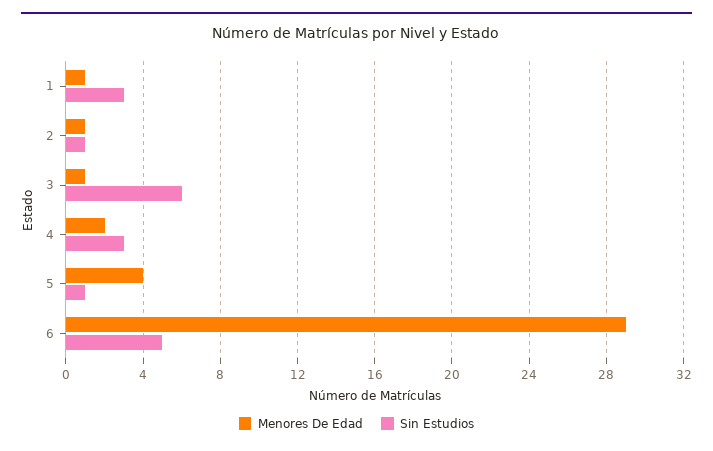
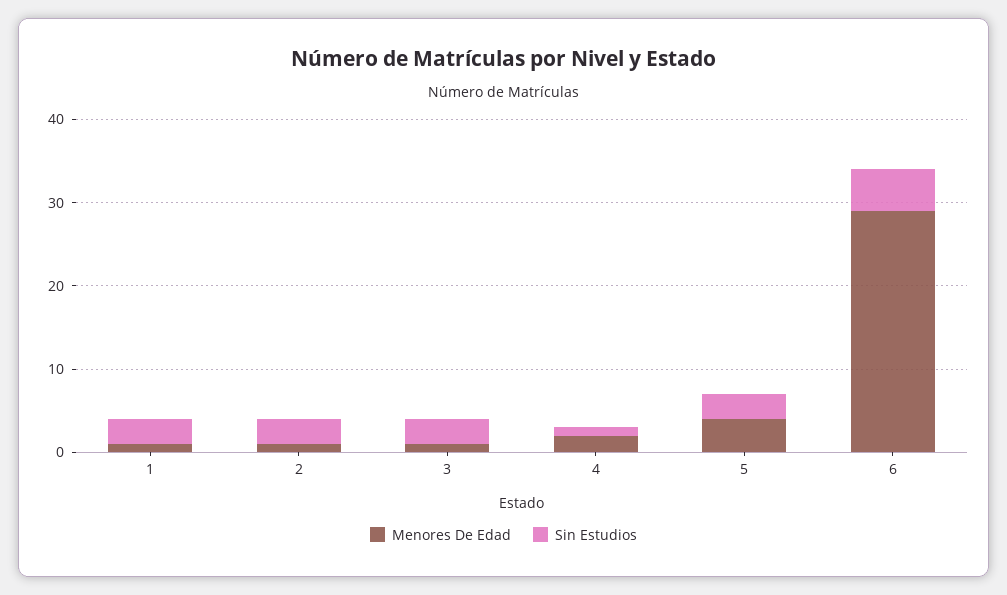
Sin Estudios, 2: 1 -> 3
Sin Estudios, 3: 6 -> 3
Sin Estudios, 4: 3 -> 1
Sin Estudios, 5: 1 -> 3

